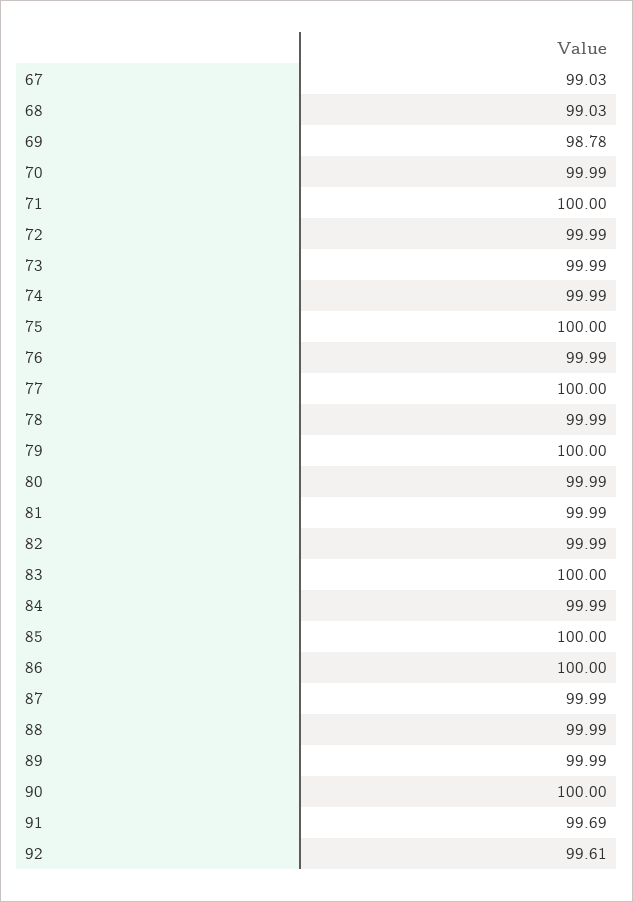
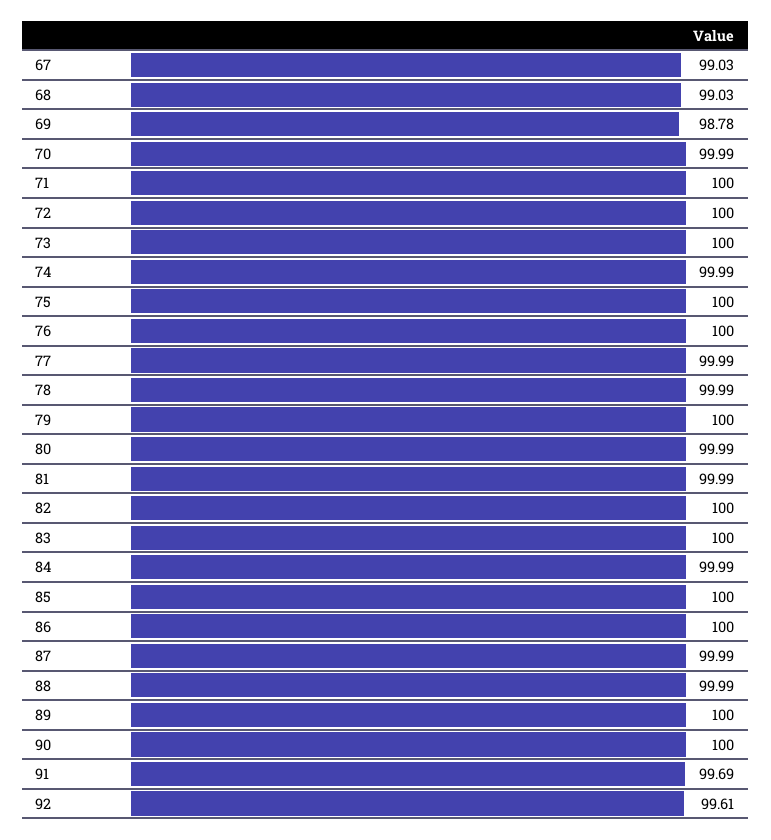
72: 99.99 -> 100
73: 99.99 -> 100
76: 99.99 -> 100
77: 100 -> 99.99
82: 99.99 -> 100
89: 99.99 -> 100

